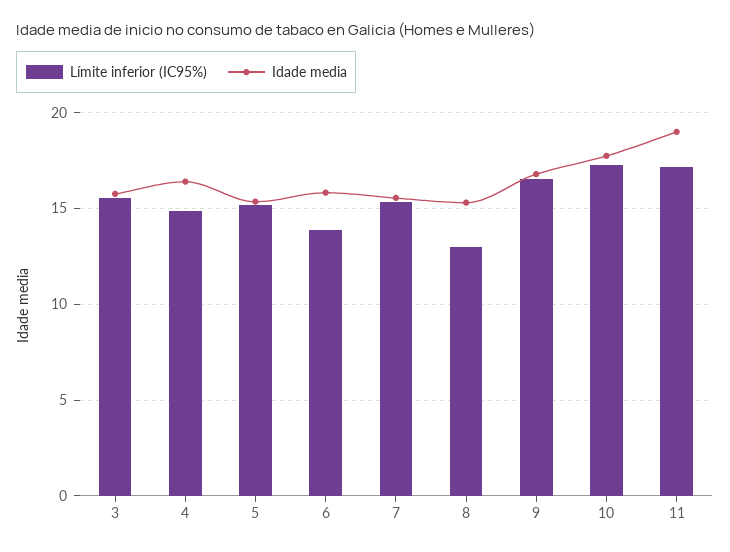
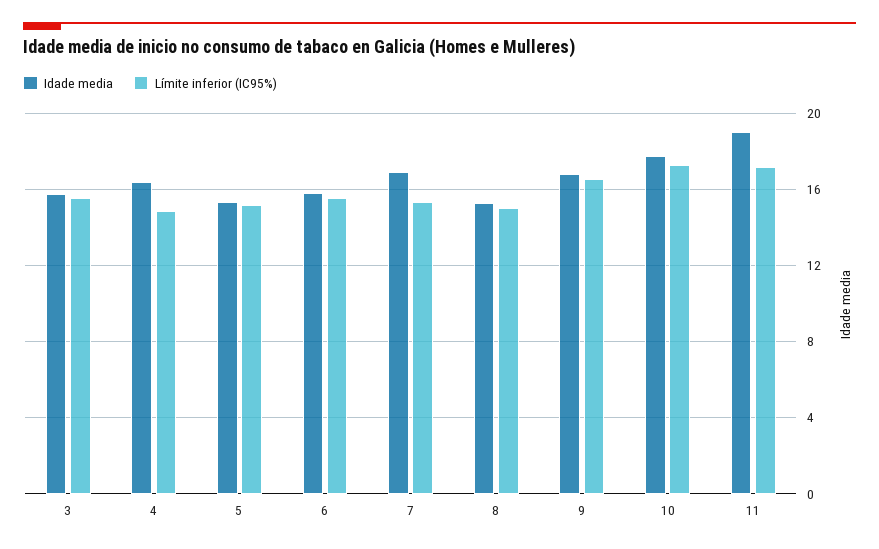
Límite inferior (IC95%), 6: 14 -> 15.5
Idade media, 7: 15.5 -> 17
Límite inferior (IC95%), 8: 13 -> 15

